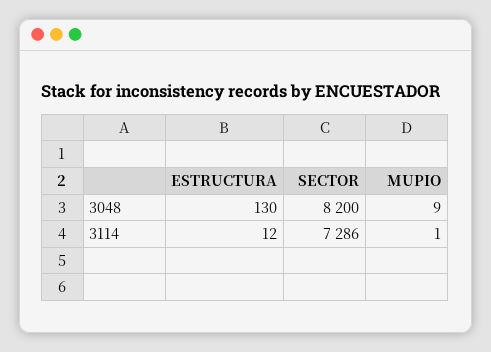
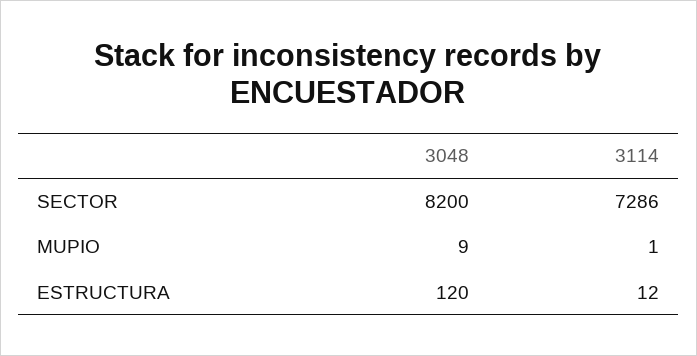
ESTRUCTURA, 3048: 130 -> 120

